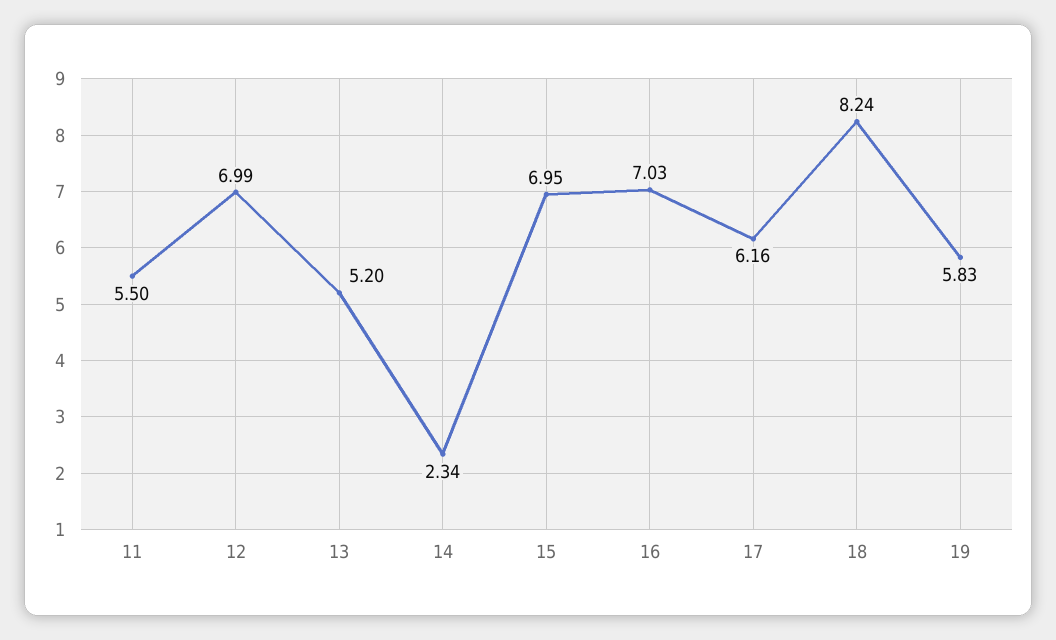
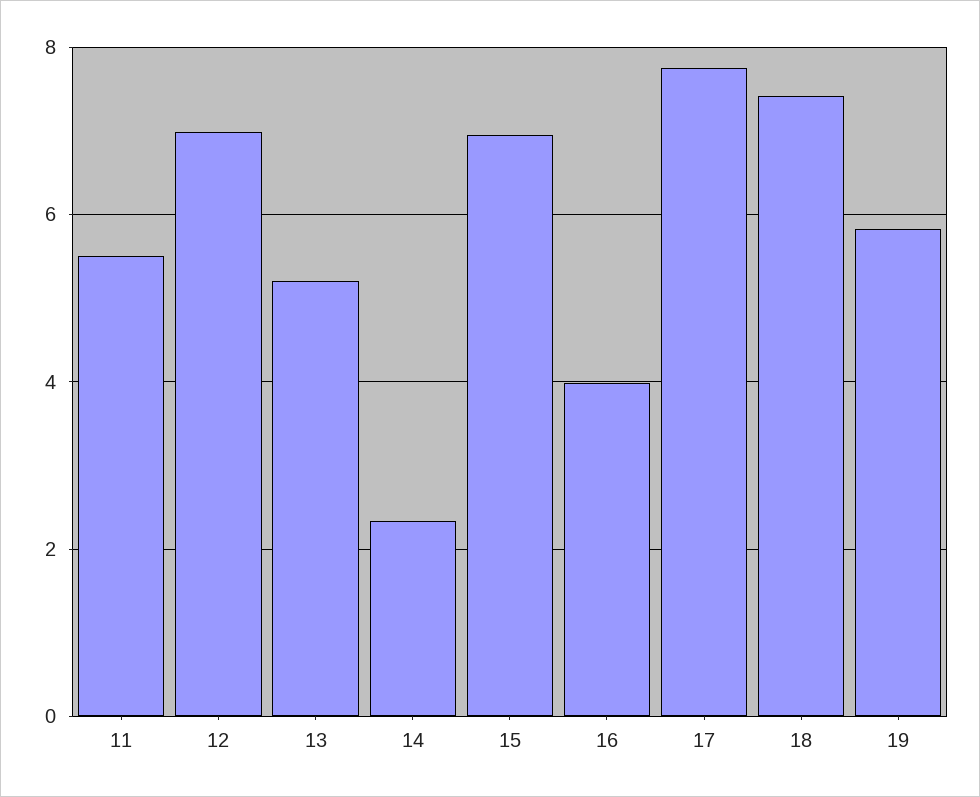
16: 7.03 -> 4
17: 6.16 -> 7.8
18: 8.24 -> 7.4

